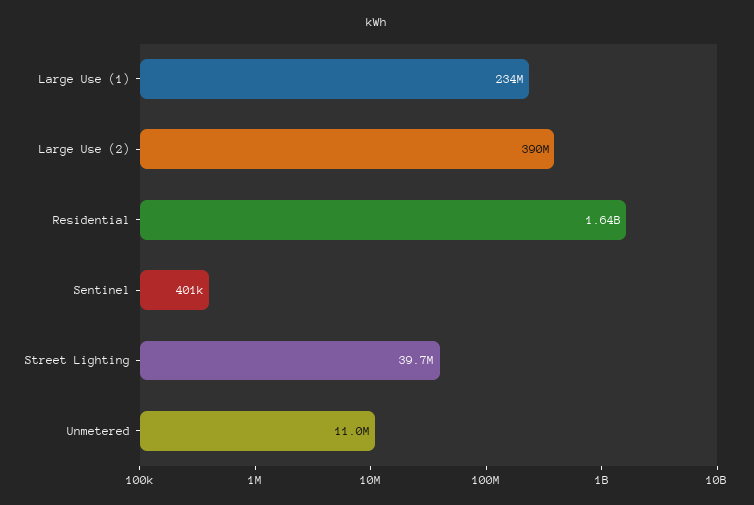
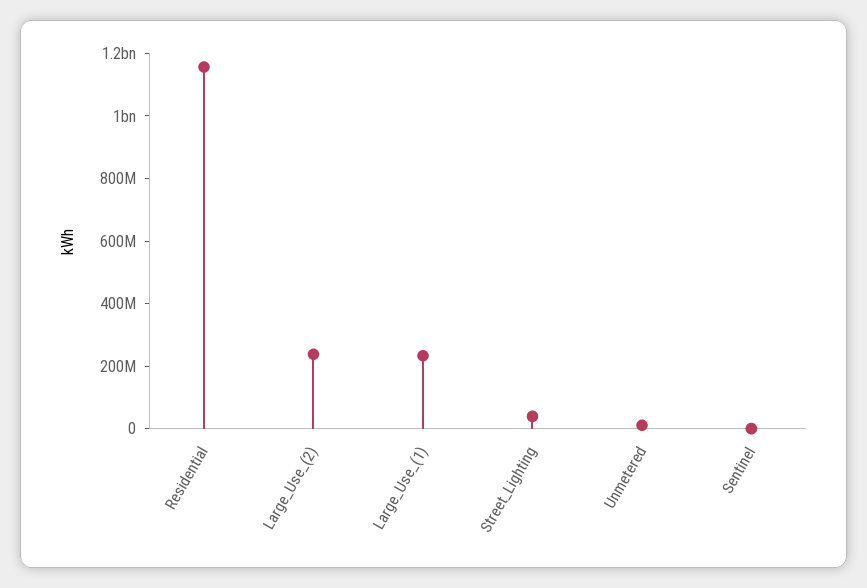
Large Use (2): 390000000 -> 250000000
Residential: 1640000000 -> 1150000000

